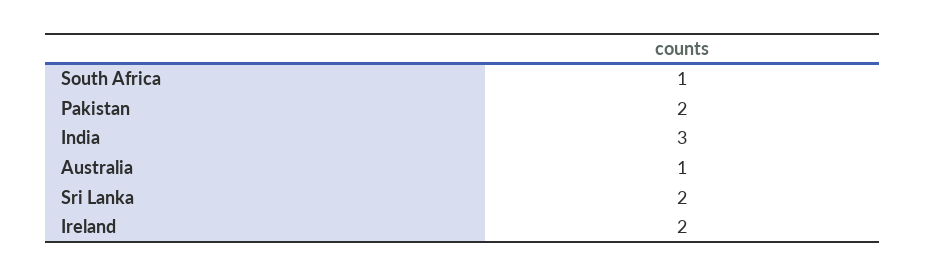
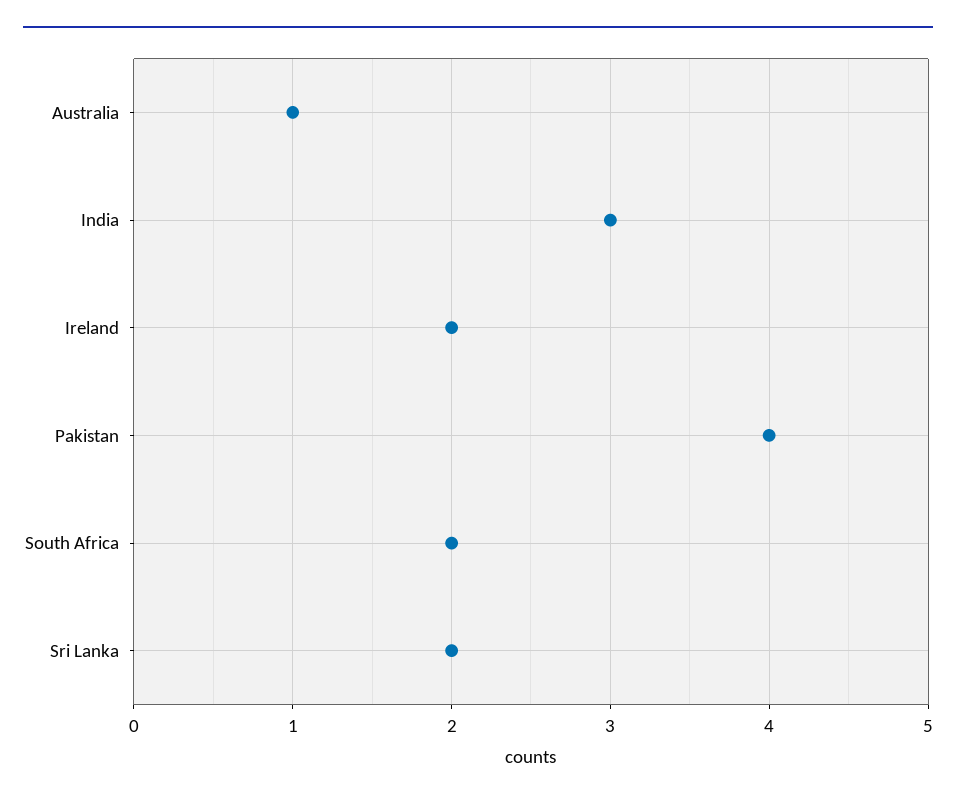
South Africa: 1 -> 2
Pakistan: 2 -> 4

